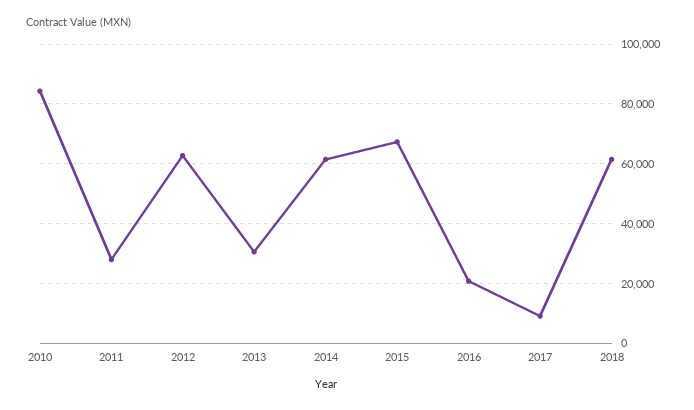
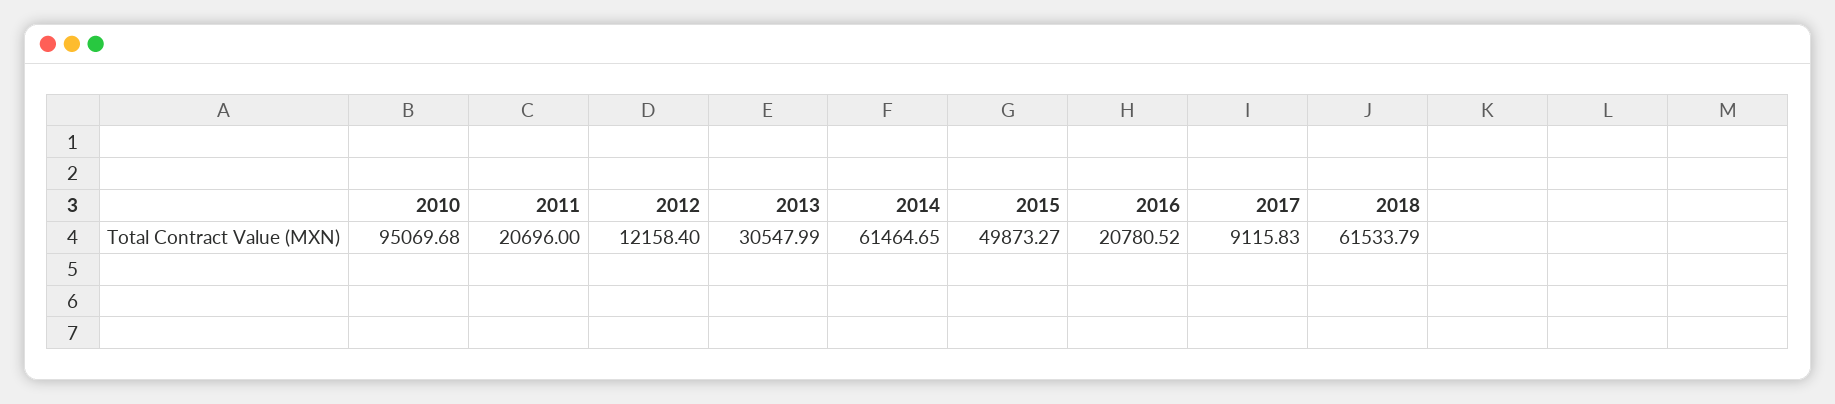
2010: 85000 -> 95069.68
2011: 27500 -> 20696
2012: 62500 -> 12158.4
2015: 67500 -> 49873.27

